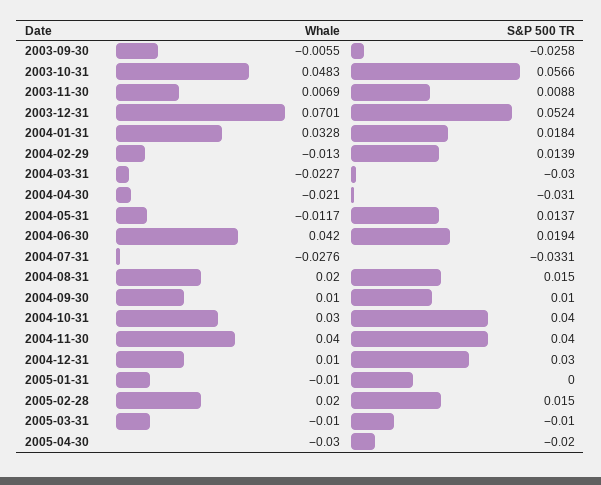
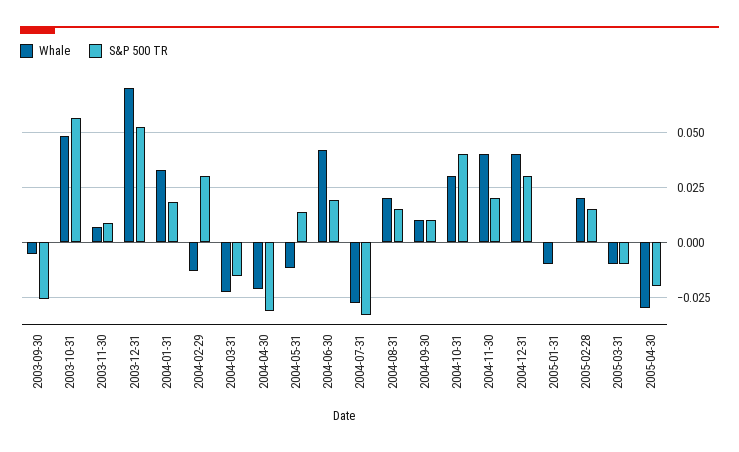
S&P 500 TR, 2004-02-29: 0.0139 -> 0.03
S&P 500 TR, 2004-03-31: -0.03 -> -0.015
S&P 500 TR, 2004-11-30: 0.04 -> 0.02
Whale, 2004-12-31: 0.01 -> 0.04

